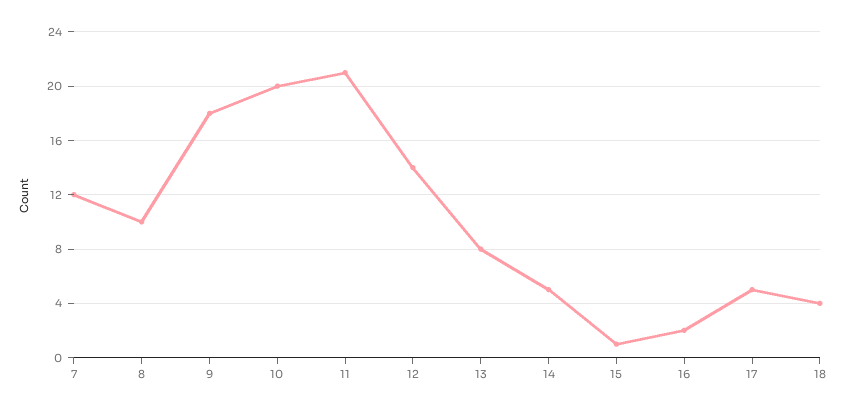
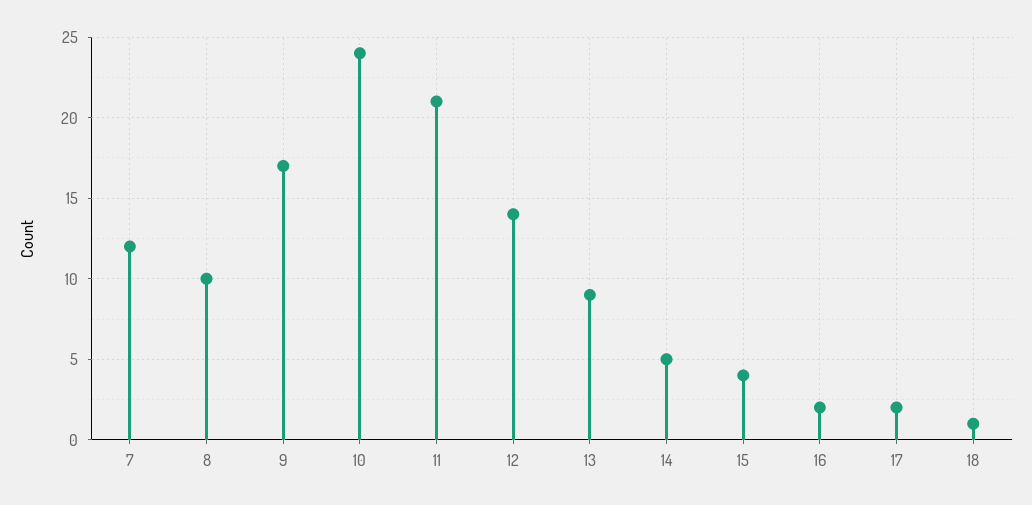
9: 18 -> 17
10: 20 -> 24
13: 8 -> 9
15: 1 -> 4
17: 5 -> 2
18: 4 -> 1

